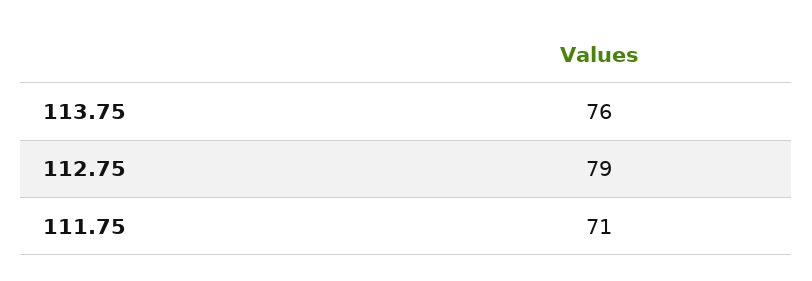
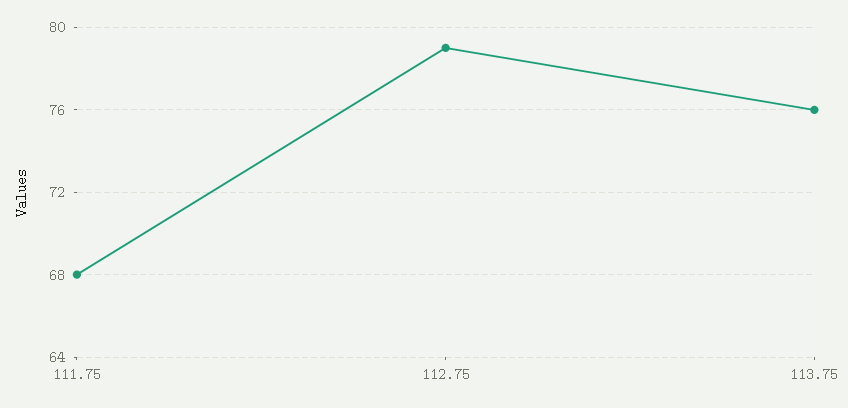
111.75: 71 -> 68

